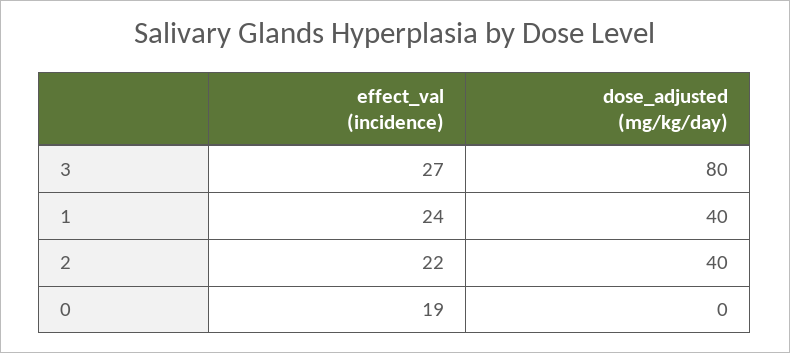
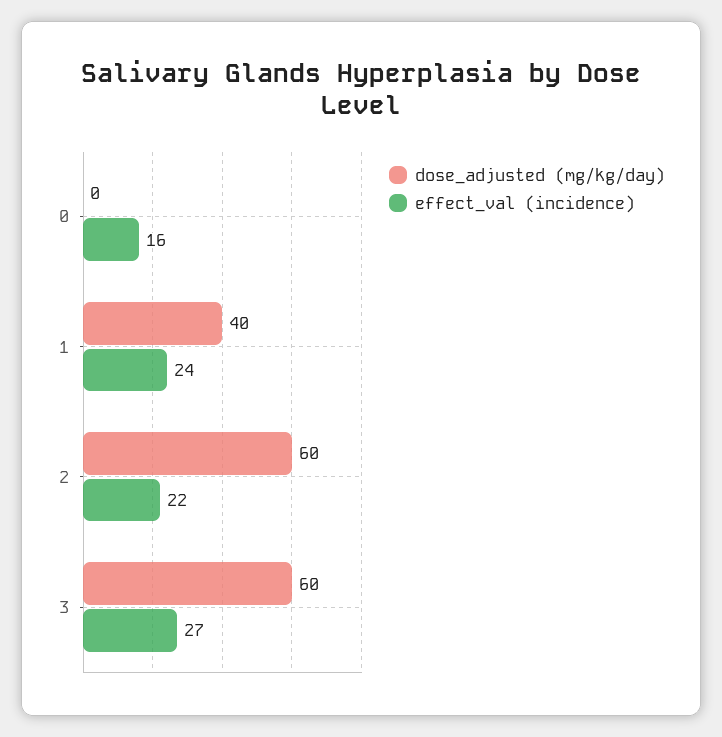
dose_adjusted (mg/kg/day), 3: 80 -> 60
dose_adjusted (mg/kg/day), 2: 40 -> 60
effect_val (incidence), 0: 19 -> 16

